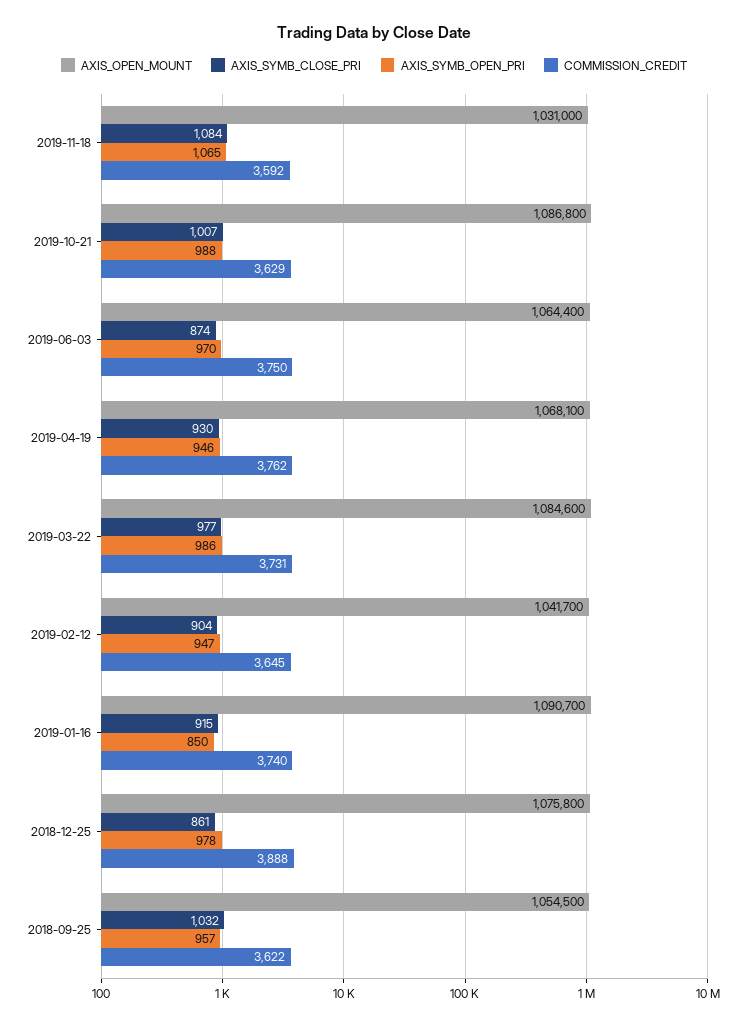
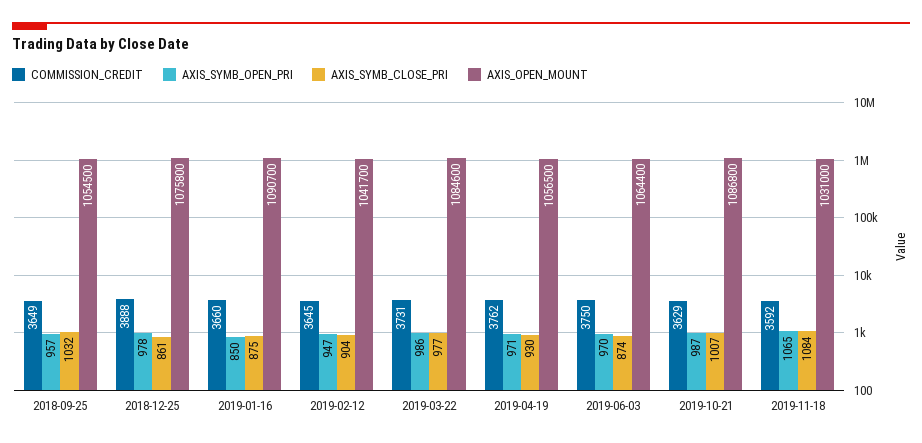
AXIS_SYMB_OPEN_PRI, 2019-10-21: 988 -> 987
AXIS_OPEN_MOUNT, 2019-04-19: 1068100 -> 1056500
AXIS_SYMB_OPEN_PRI, 2019-04-19: 946 -> 971
AXIS_SYMB_CLOSE_PRI, 2019-01-16: 915 -> 875
COMMISSION_CREDIT, 2019-01-16: 3740 -> 3660
COMMISSION_CREDIT, 2018-09-25: 3622 -> 3649

